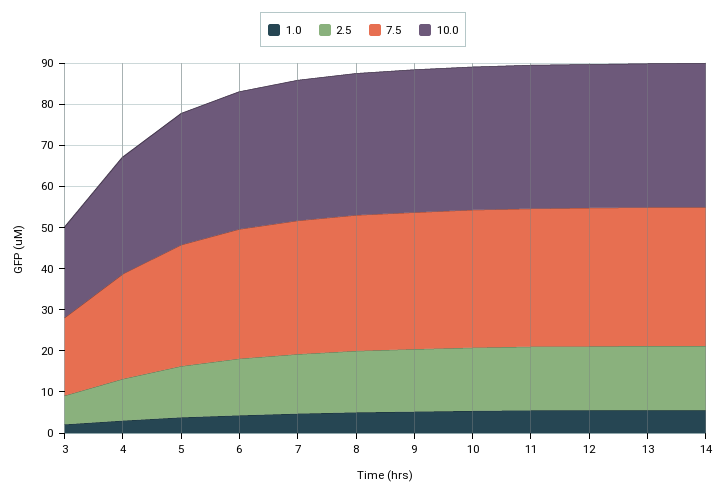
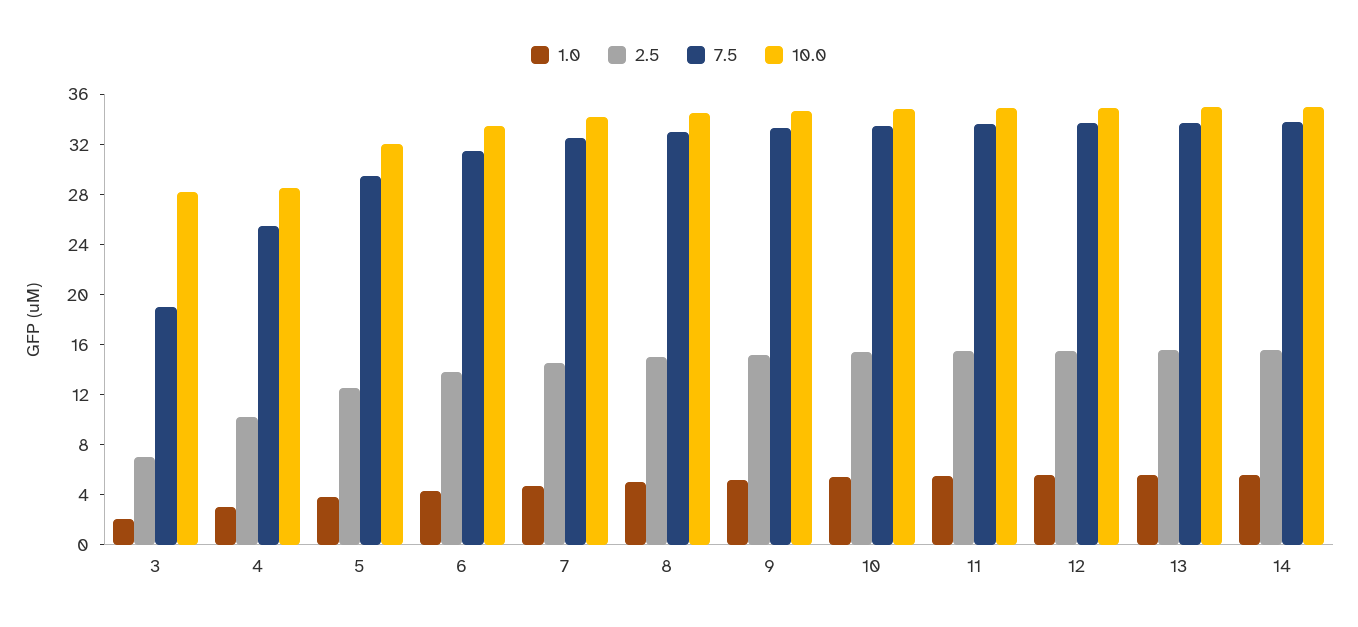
10.0, 3: 22 -> 28

